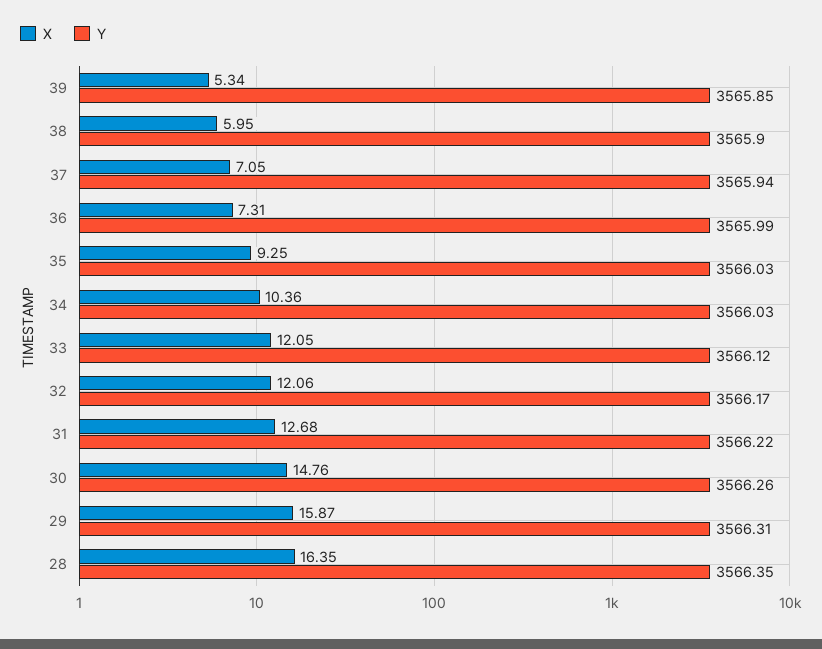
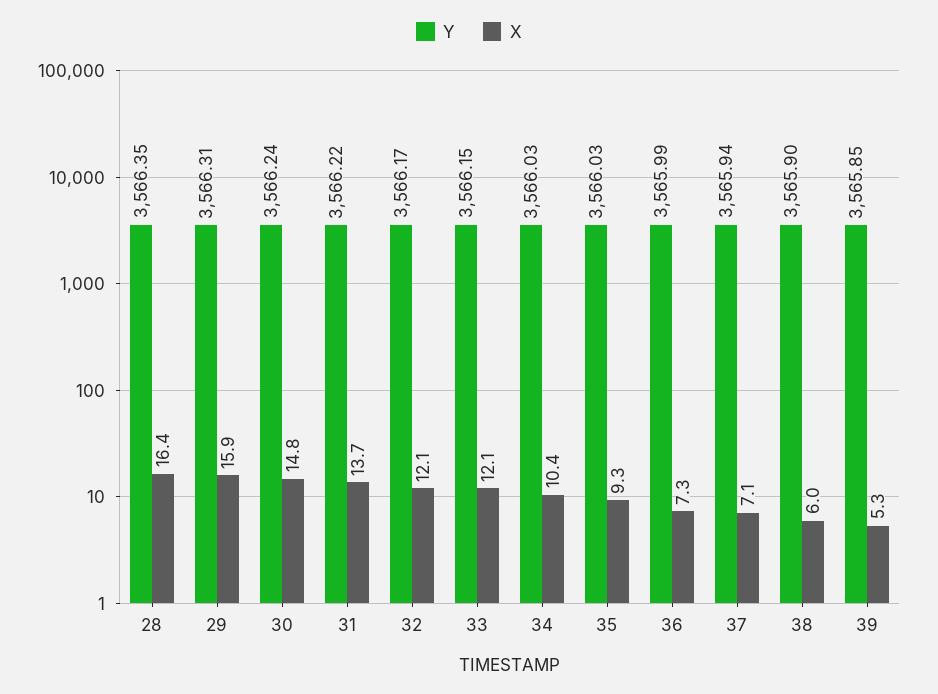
Y, 33: 3566.12 -> 3566.15
X, 31: 12.68 -> 13.7
Y, 30: 3566.26 -> 3566.24

